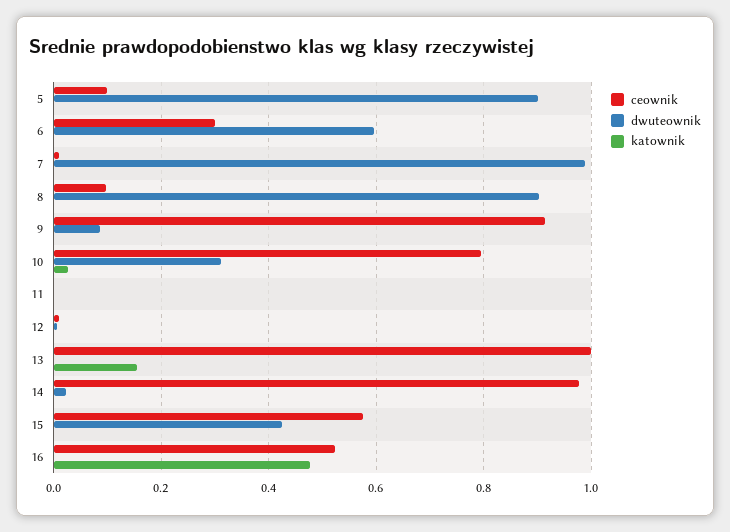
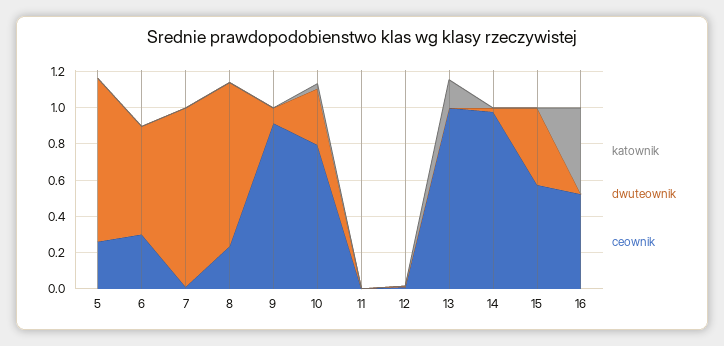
ceownik, 5: 0.1 -> 0.25
ceownik, 8: 0.1 -> 0.25

